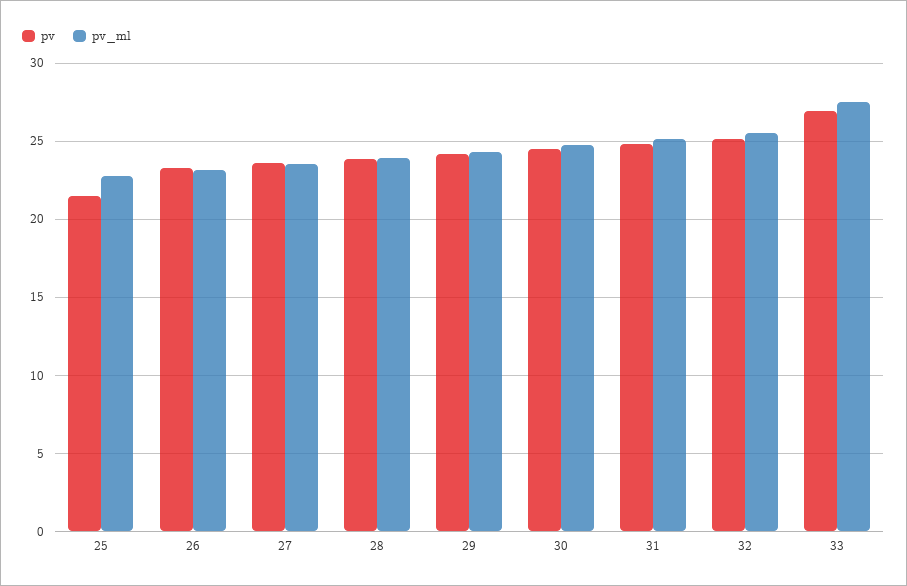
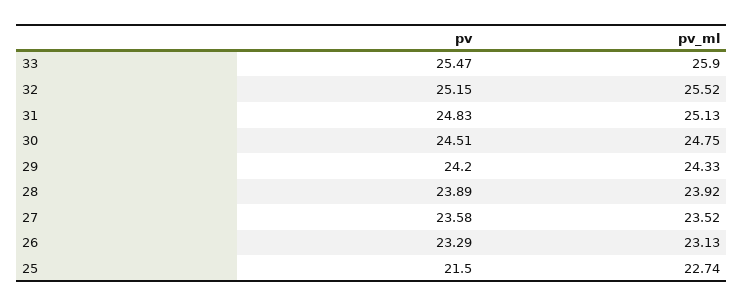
pv, 33: 27 -> 25.47
pv_ml, 33: 27.5 -> 25.9

